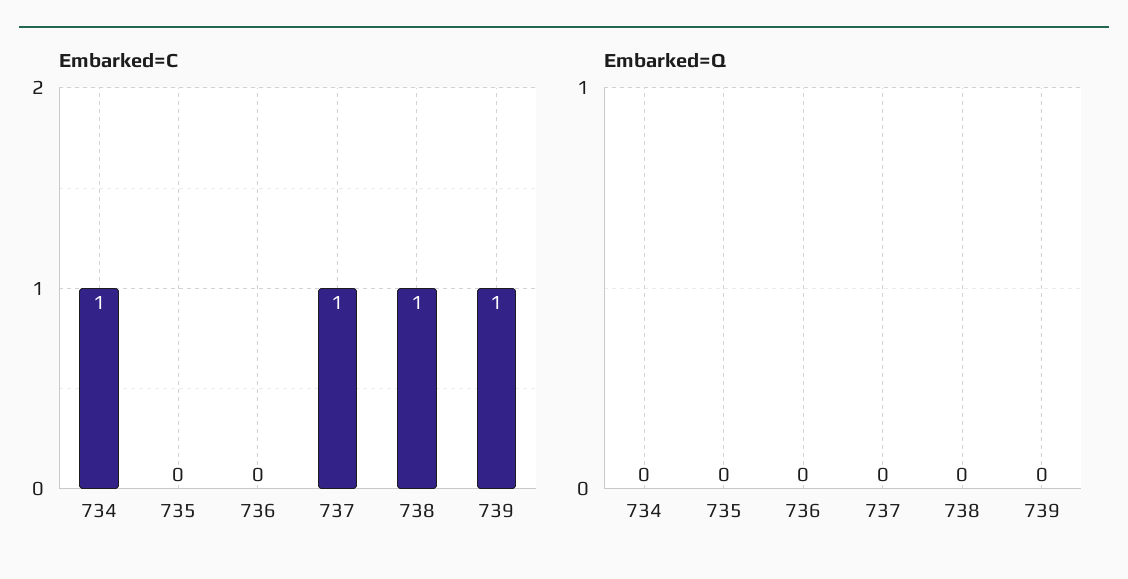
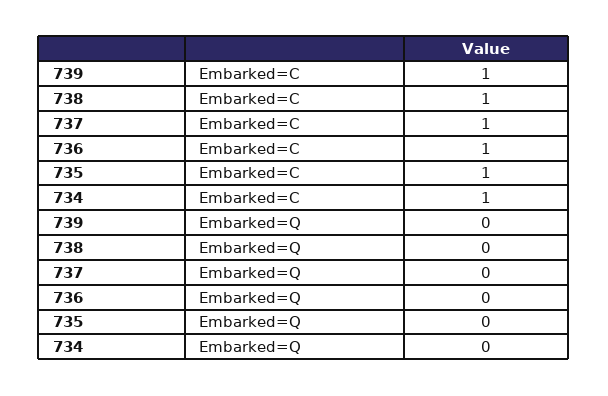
Embarked=C, 735: 0 -> 1
Embarked=C, 736: 0 -> 1

